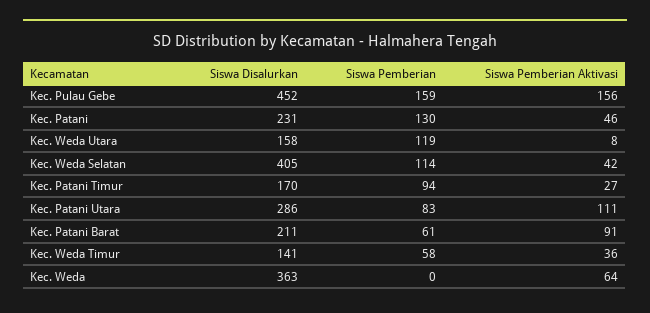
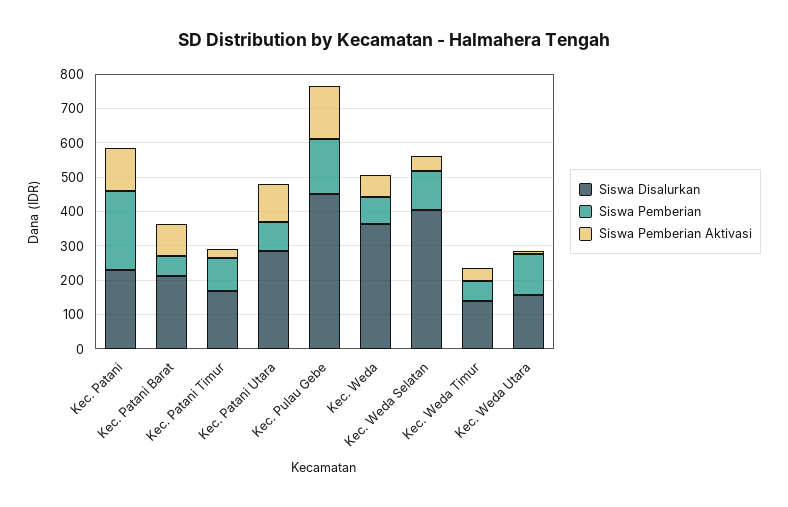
Siswa Pemberian, Kec. Patani: 130 -> 225
Siswa Pemberian Aktivasi, Kec. Patani: 46 -> 125
Siswa Pemberian, Kec. Weda: 0 -> 75

